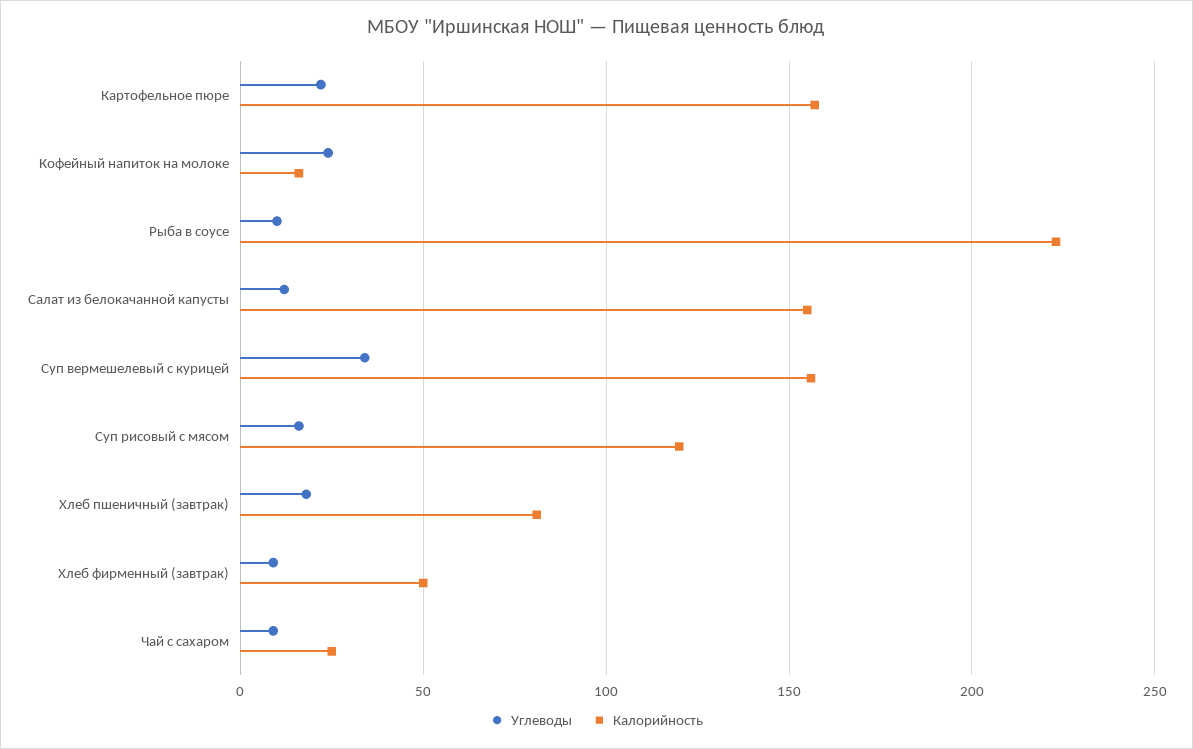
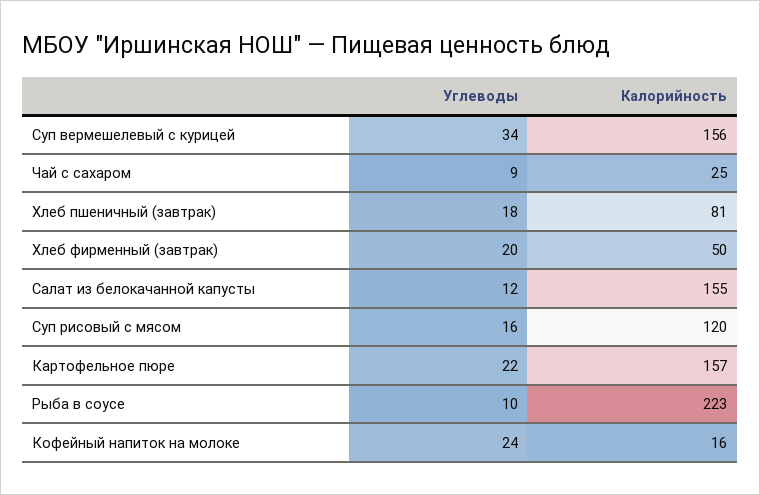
Углеводы, Хлеб фирменный (завтрак): 10 -> 20

